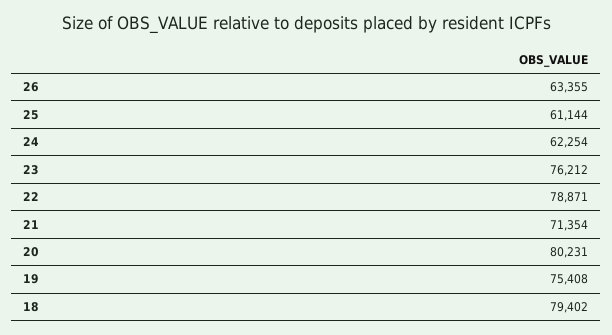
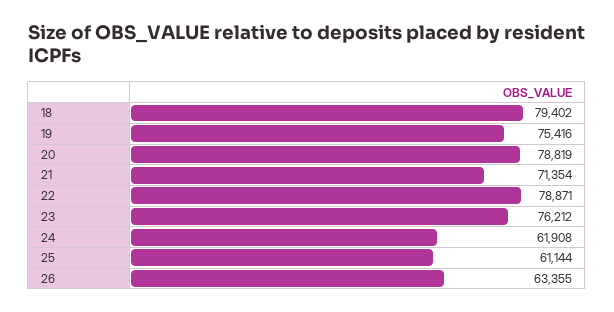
24: 62254 -> 61908
20: 80231 -> 78819
19: 75408 -> 75416

